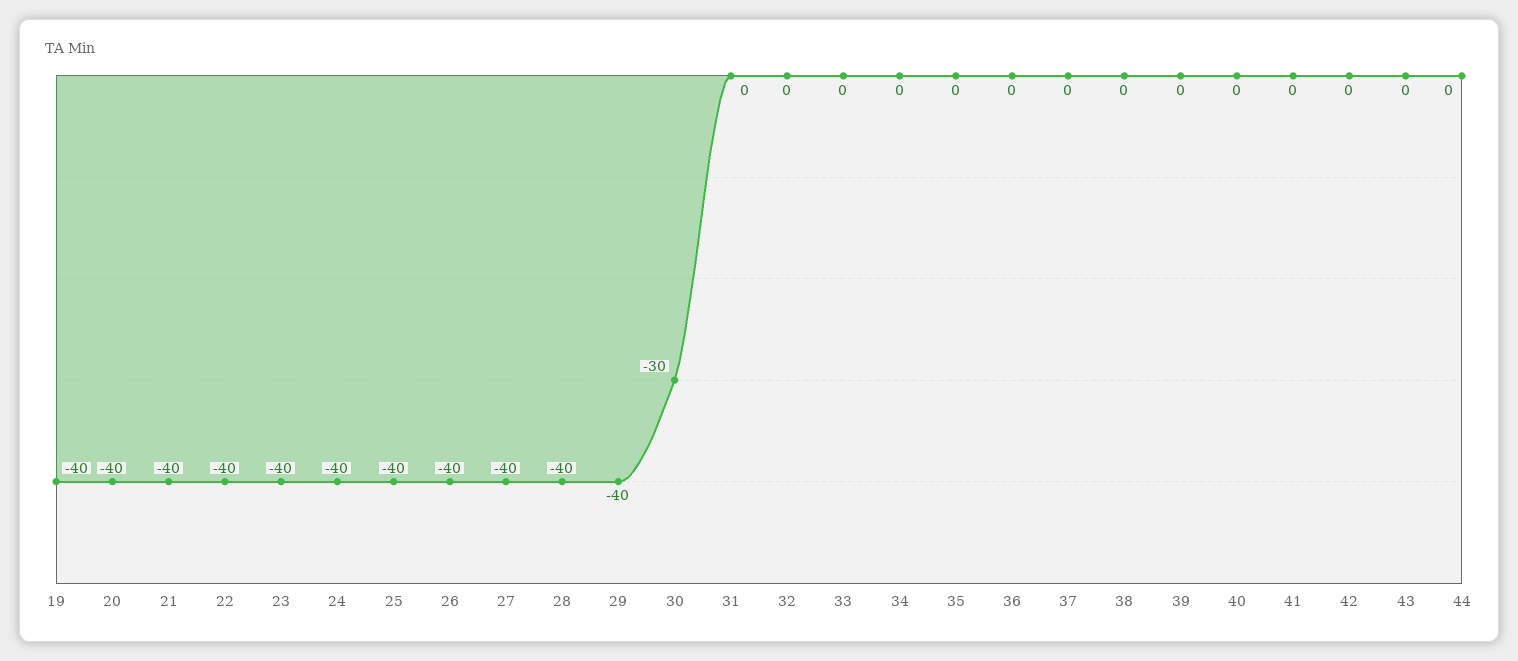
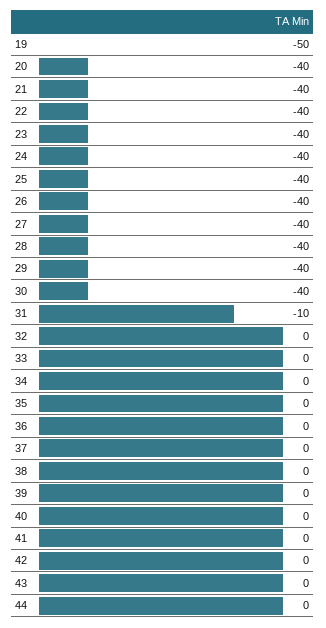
19: -40 -> -50
30: -30 -> -40
31: 0 -> -10

